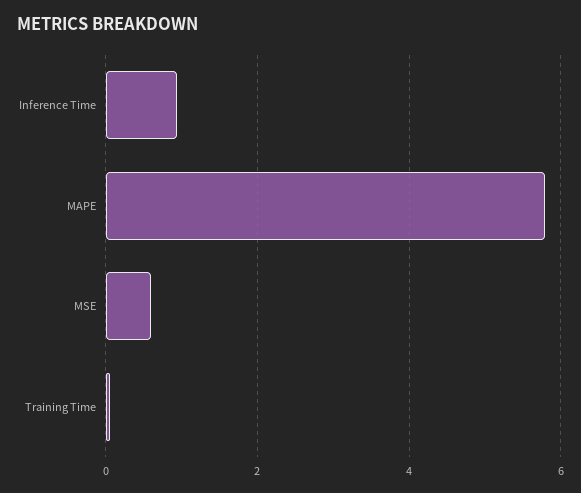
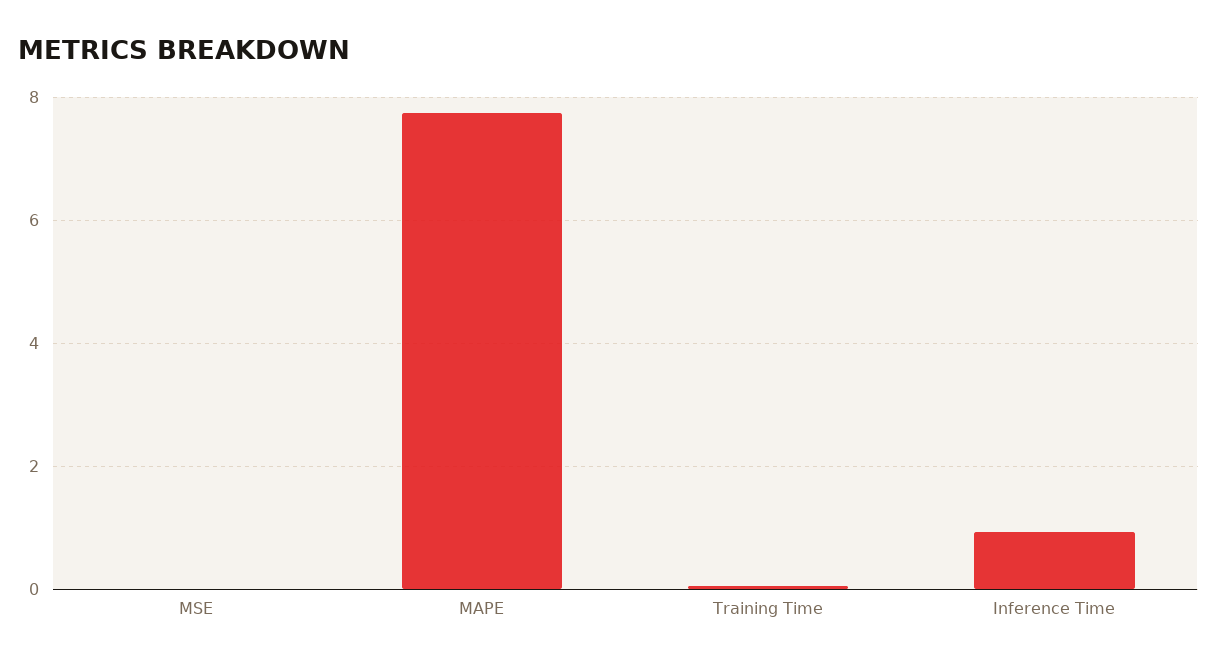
MAPE: 5.8 -> 7.8
MSE: 0.6 -> 0

